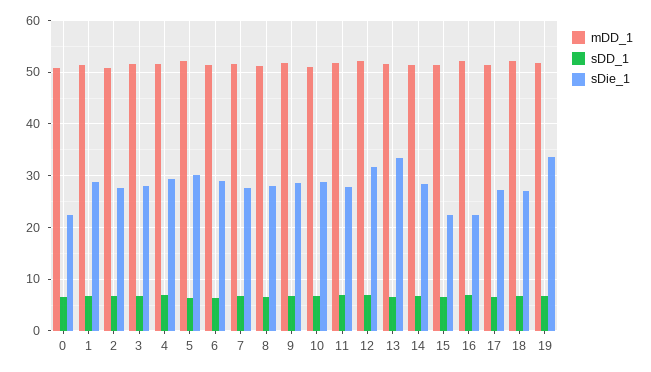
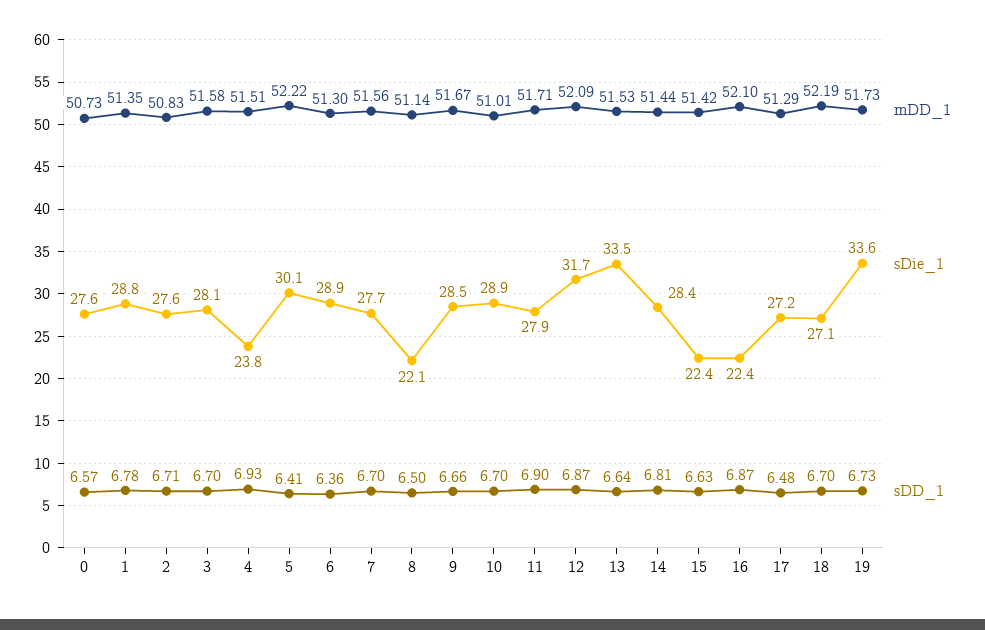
sDie_1, 0: 22 -> 27.6
sDie_1, 4: 30 -> 23.8
sDie_1, 8: 28 -> 22.1

